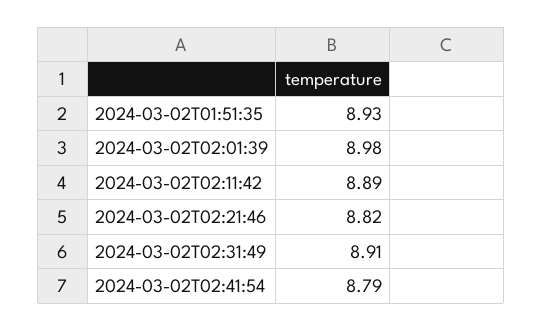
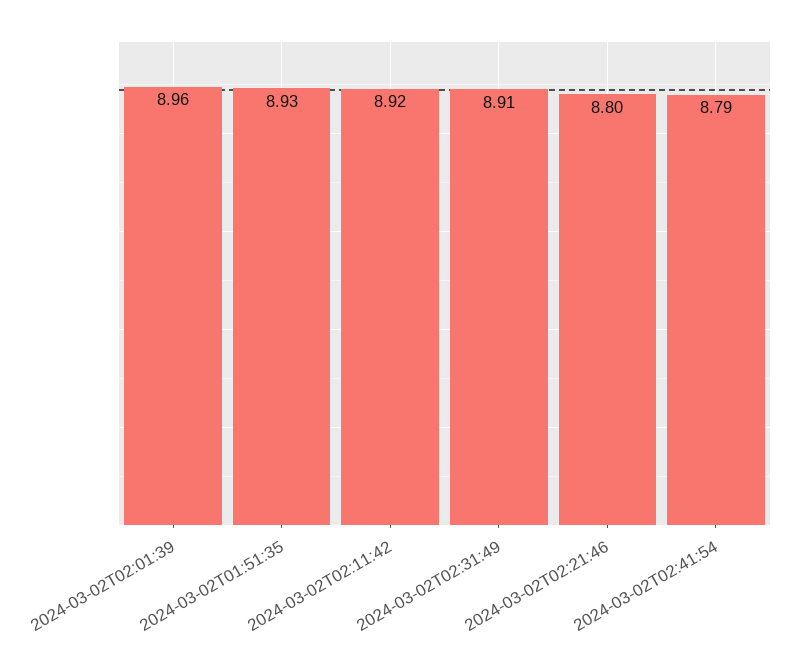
2024-03-02T02:01:39: 8.98 -> 8.96
2024-03-02T02:11:42: 8.89 -> 8.92
2024-03-02T02:21:46: 8.82 -> 8.8

